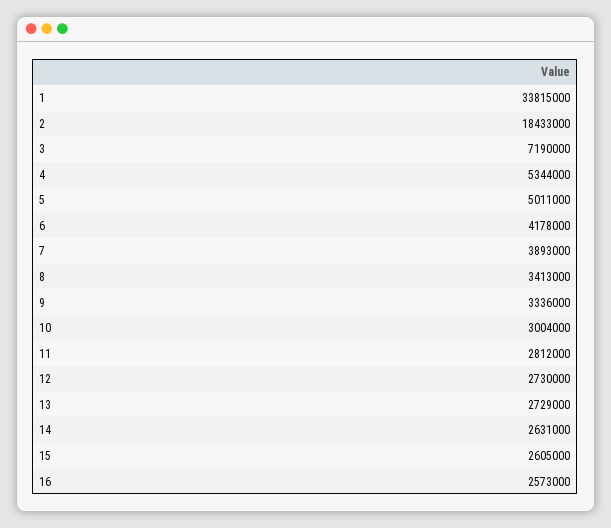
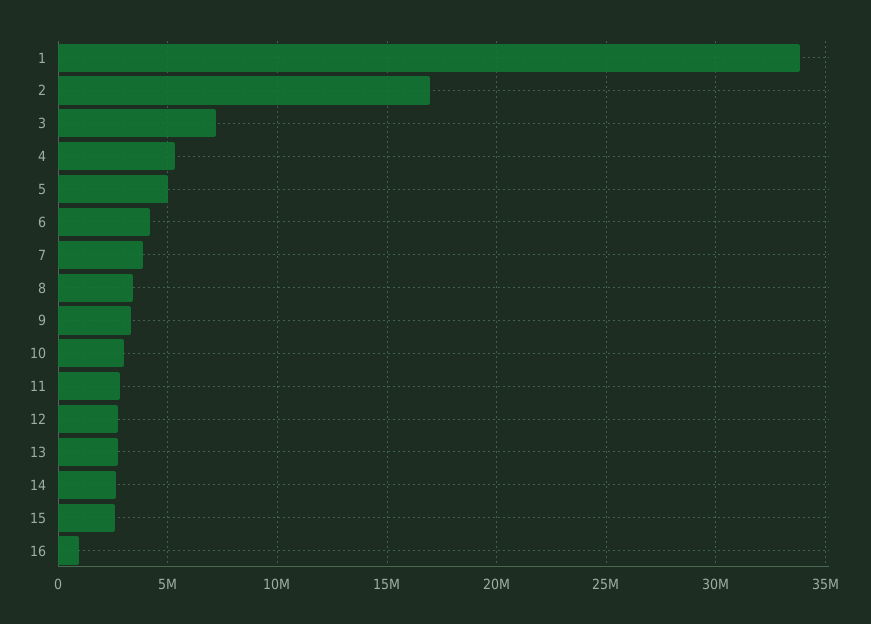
2: 18433000 -> 17000000
16: 2573000 -> 1000000

